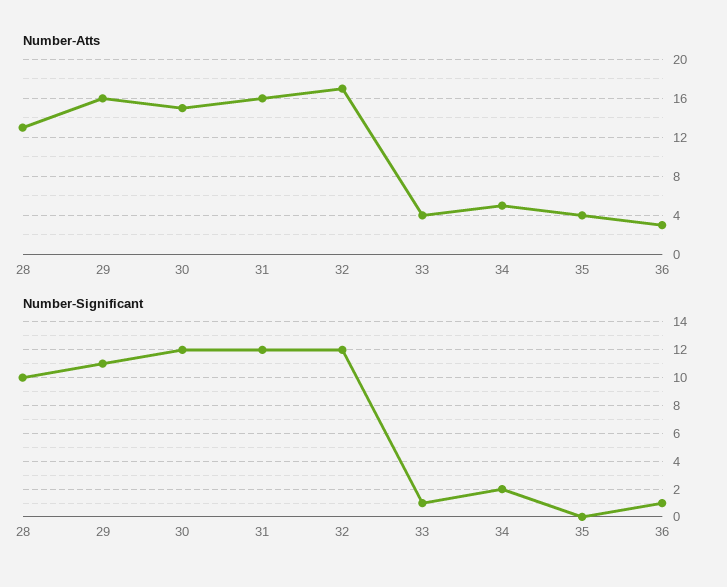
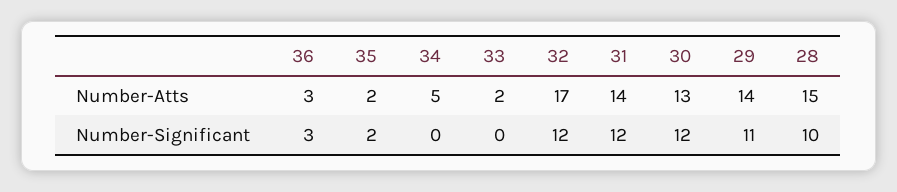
Number-Atts, 28: 13 -> 15
Number-Atts, 29: 16 -> 14
Number-Atts, 30: 15 -> 13
Number-Atts, 31: 16 -> 14
Number-Atts, 33: 4 -> 2
Number-Atts, 35: 4 -> 2
Number-Significant, 33: 1 -> 0
Number-Significant, 34: 2 -> 0
Number-Significant, 35: 0 -> 2
Number-Significant, 36: 1 -> 3

